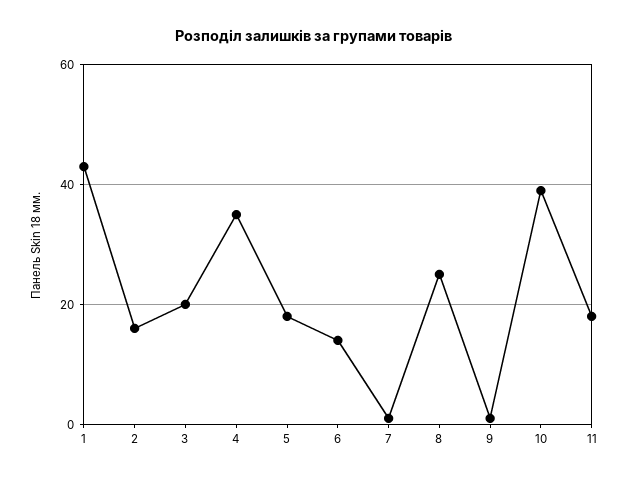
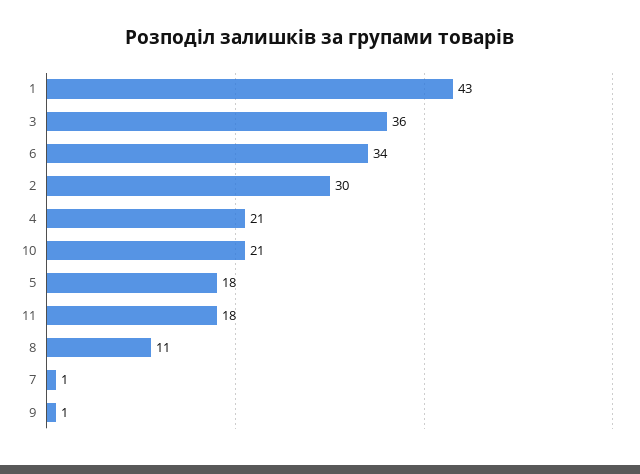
2: 15 -> 30
3: 20 -> 36
4: 35 -> 21
6: 15 -> 34
8: 25 -> 11
10: 40 -> 21

